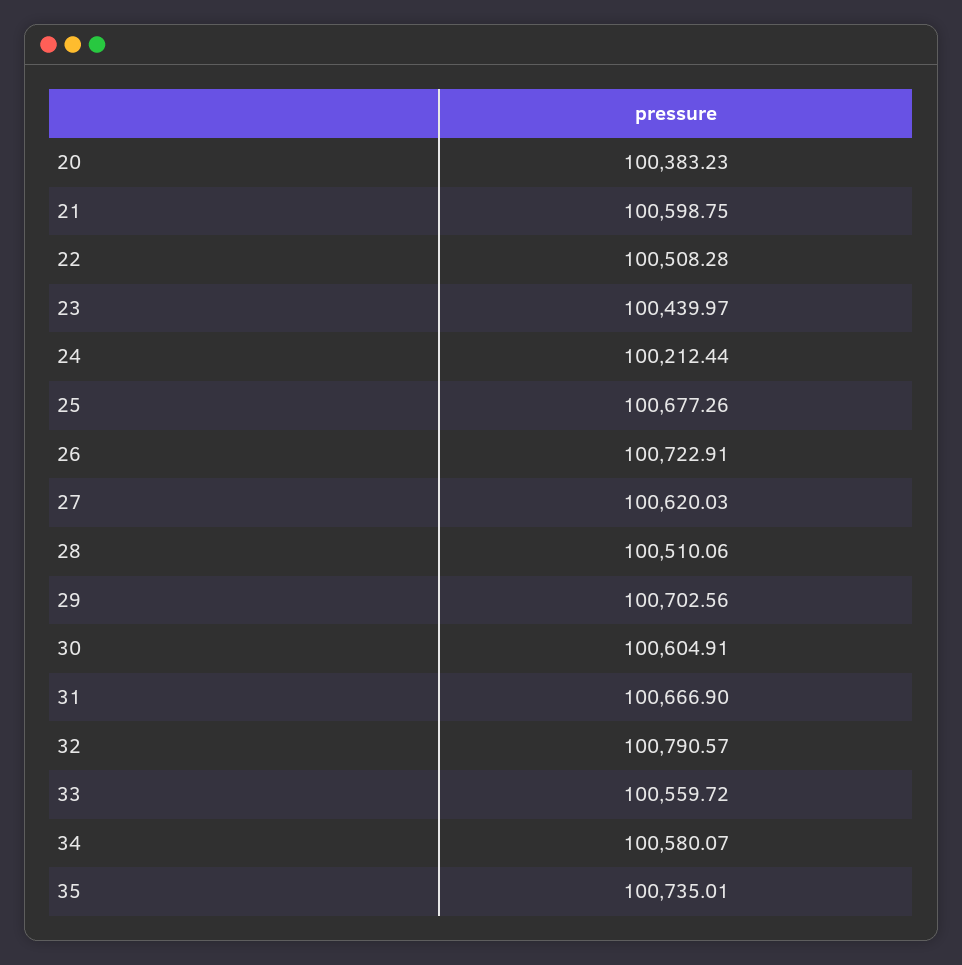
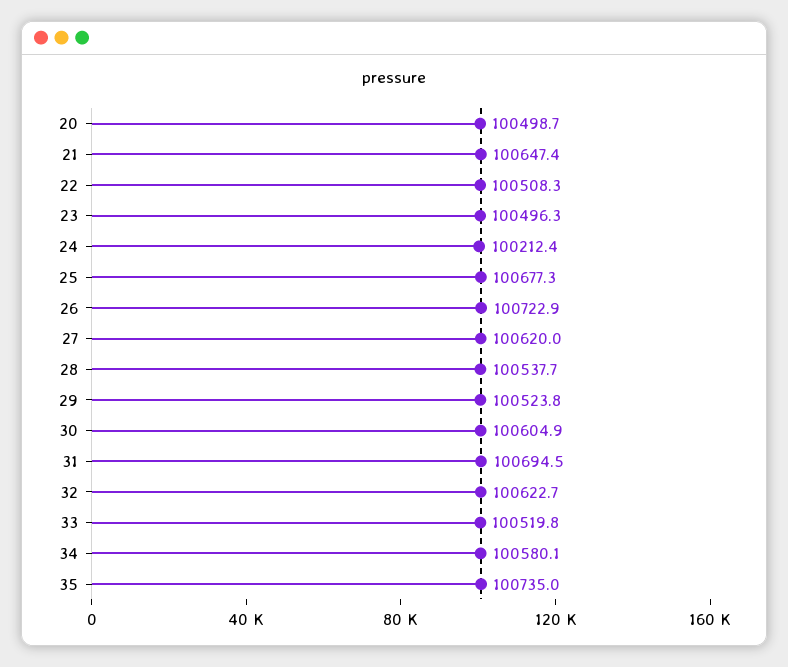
20: 100383.23 -> 100498.7
21: 100598.75 -> 100647.4
23: 100439.97 -> 100496.3
28: 100510.06 -> 100537.7
29: 100702.56 -> 100523.8
31: 100666.9 -> 100694.5
32: 100790.57 -> 100622.7
33: 100559.72 -> 100519.8

